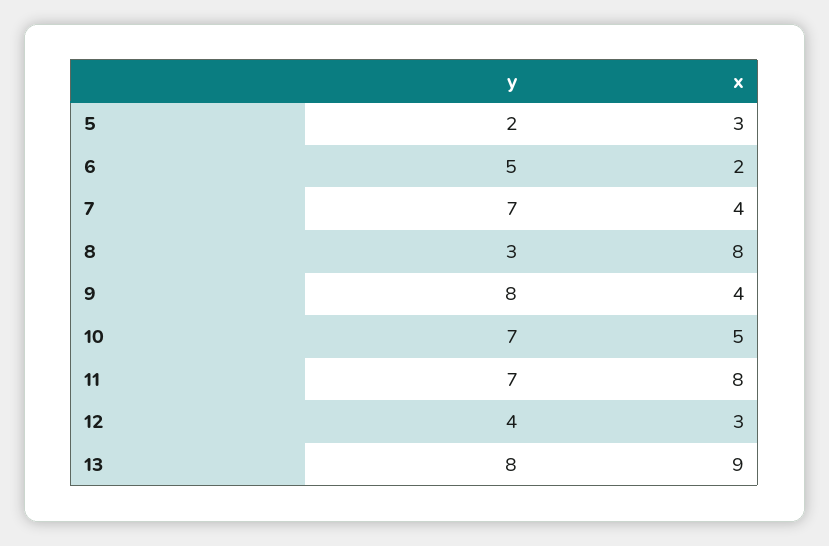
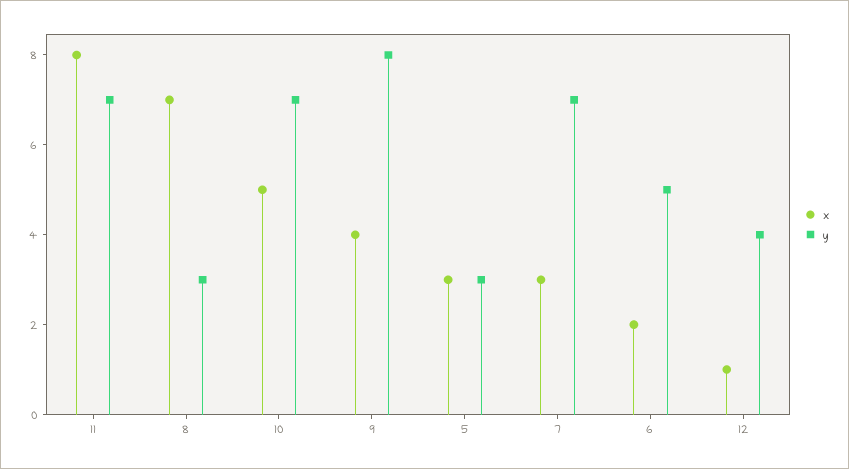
y, 5: 2 -> 3
x, 7: 4 -> 3
x, 8: 8 -> 7
x, 12: 3 -> 1
y, 13: 8 -> none
x, 13: 9 -> none

